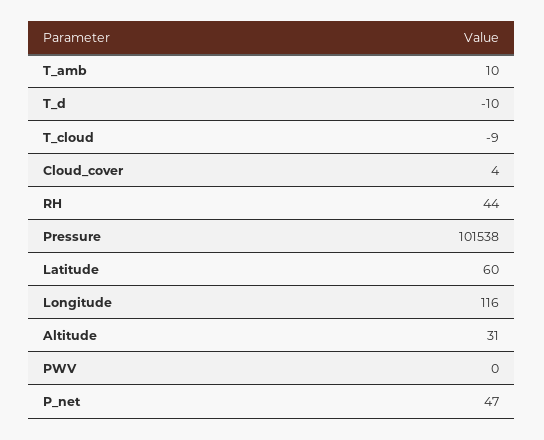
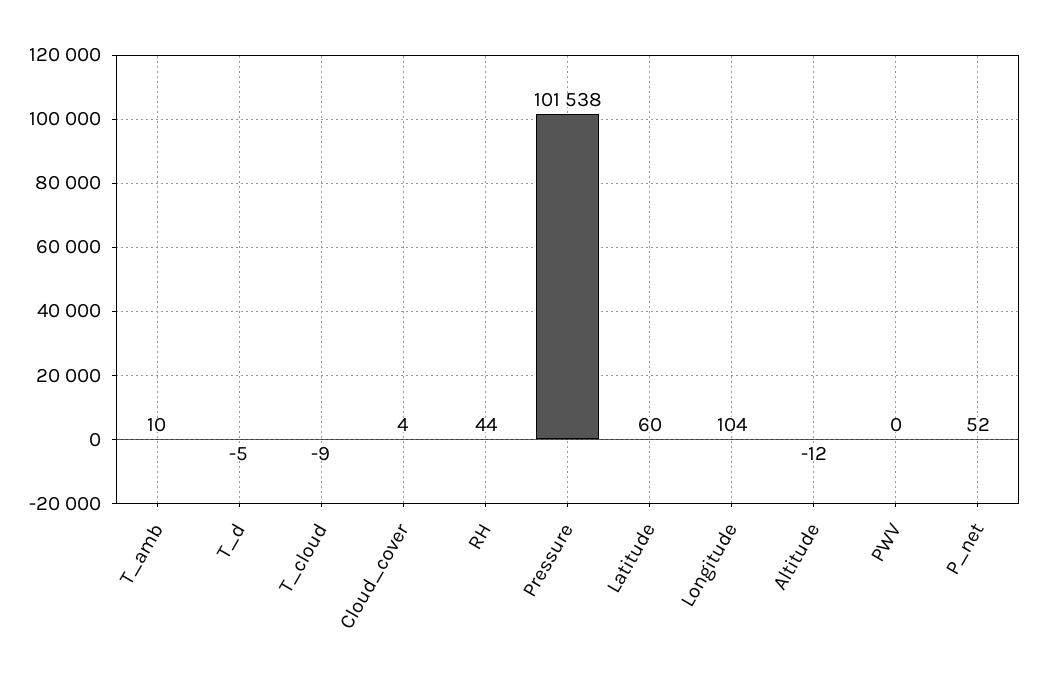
T_d: -10 -> -5
Longitude: 116 -> 104
Altitude: 31 -> -12
P_net: 47 -> 52

